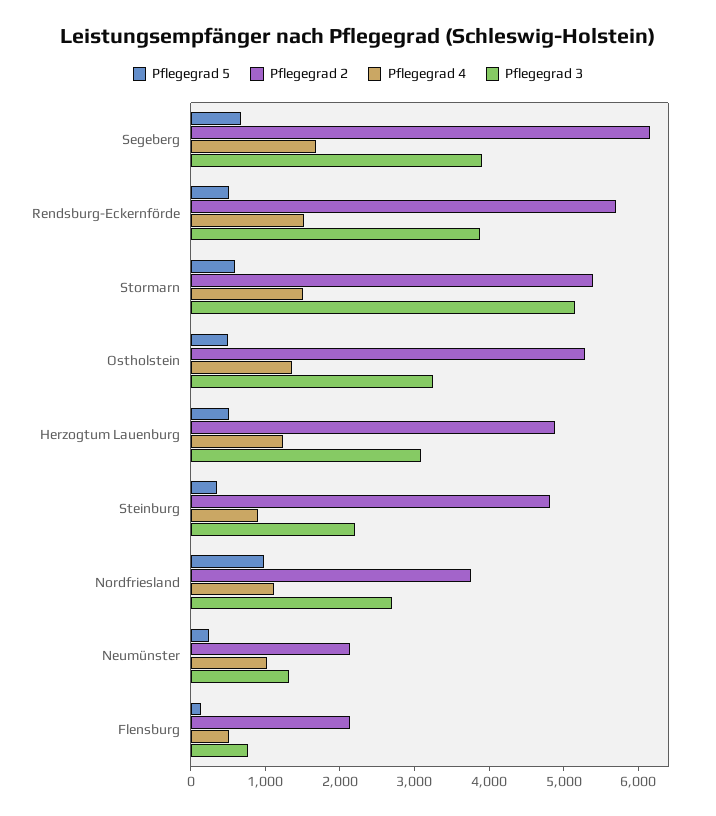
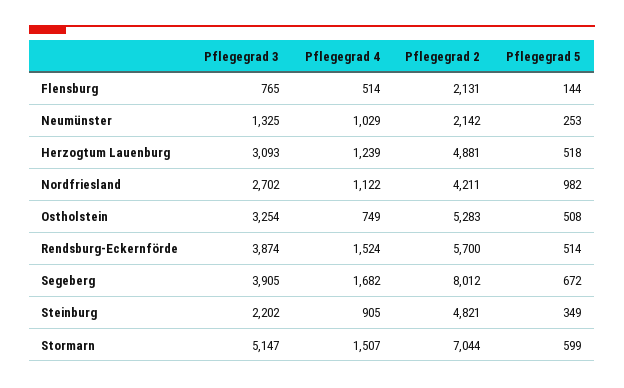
Pflegegrad 2, Segeberg: 6200 -> 8012
Pflegegrad 2, Stormarn: 5400 -> 7044
Pflegegrad 4, Ostholstein: 1400 -> 749
Pflegegrad 2, Nordfriesland: 3800 -> 4211

